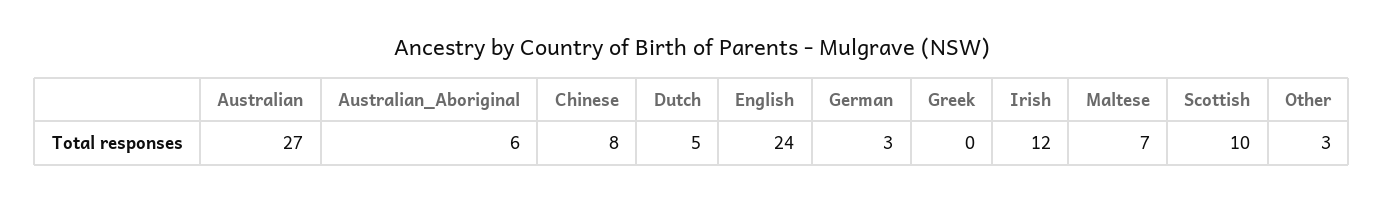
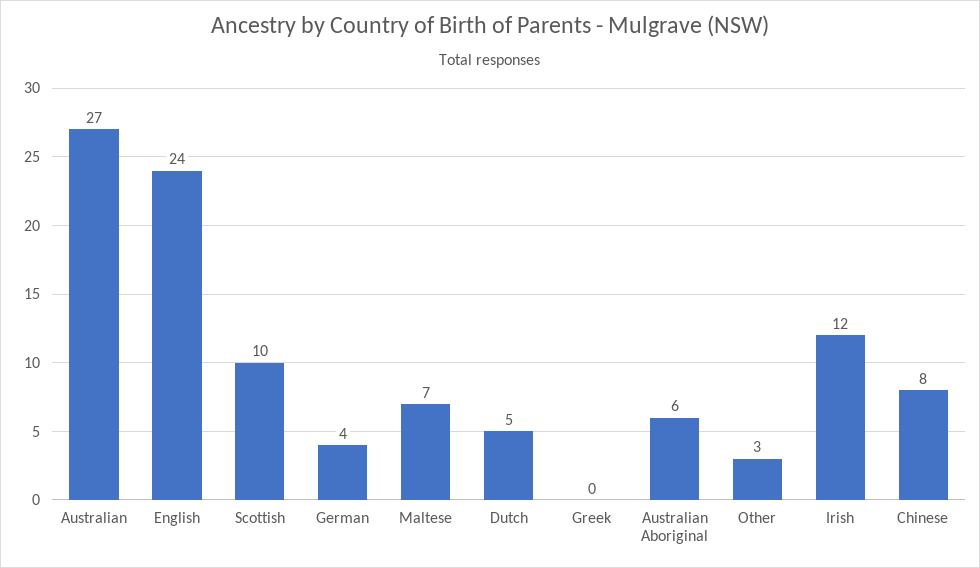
German: 3 -> 4

